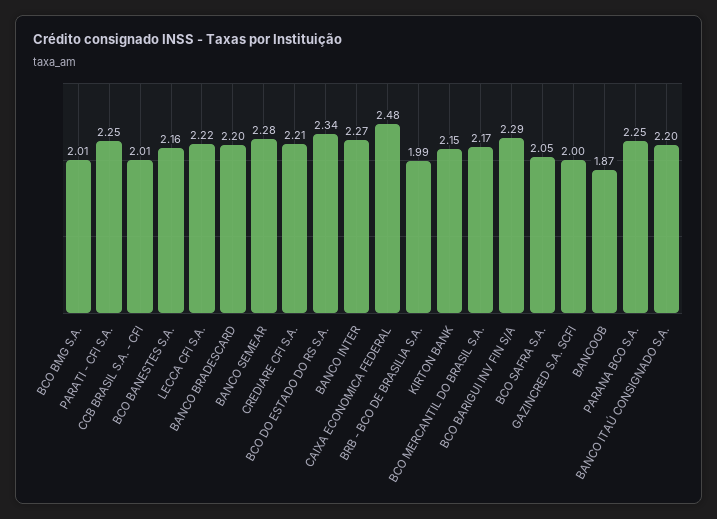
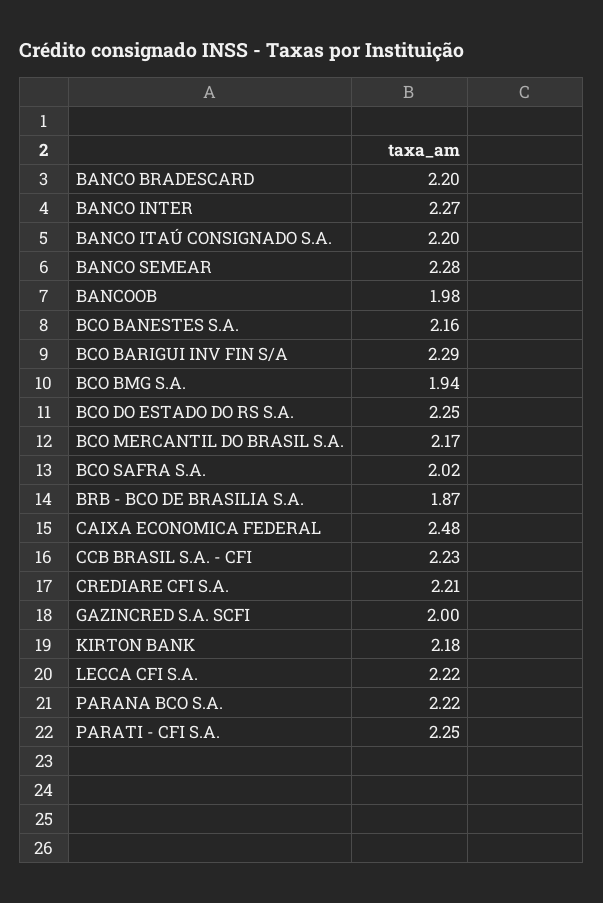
BCO BMG S.A.: 2.01 -> 1.94
CCB BRASIL S.A. - CFI: 2.01 -> 2.23
BCO DO ESTADO DO RS S.A.: 2.34 -> 2.25
BRB - BCO DE BRASILIA S.A.: 1.99 -> 1.87
KIRTON BANK: 2.15 -> 2.18
BCO SAFRA S.A.: 2.05 -> 2.02
BANCOOB: 1.87 -> 1.98
PARANA BCO S.A.: 2.25 -> 2.22

